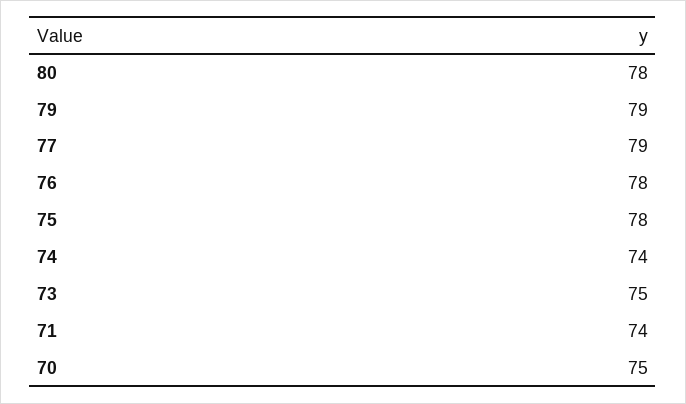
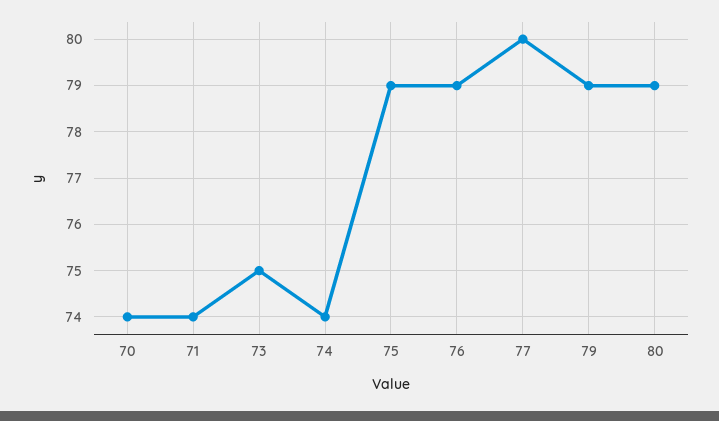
80: 78 -> 79
77: 79 -> 80
76: 78 -> 79
75: 78 -> 79
70: 75 -> 74

